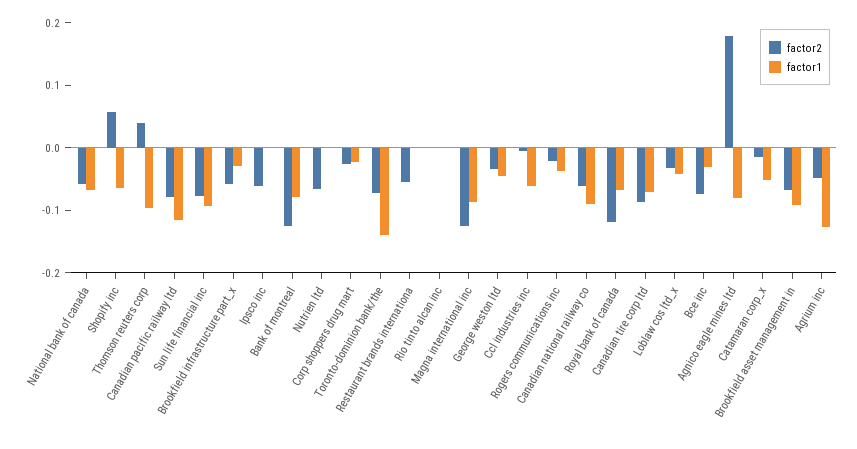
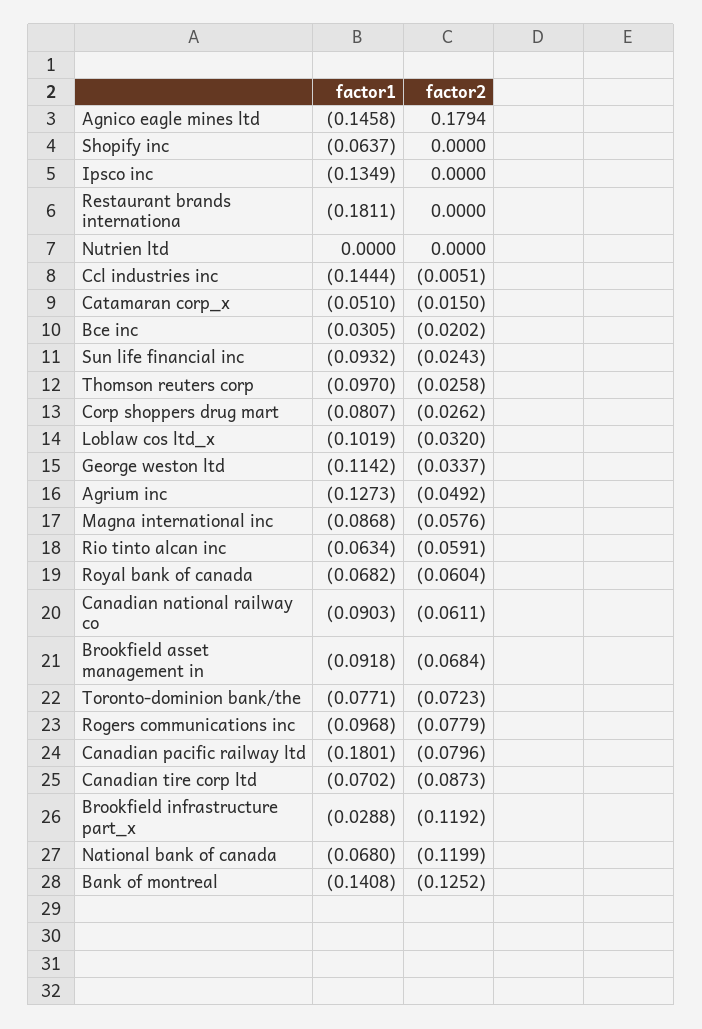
factor2, National bank of canada: -0.06 -> -0.1199
factor2, Shopify inc: 0.06 -> 0
factor2, Thomson reuters corp: 0.04 -> -0.0258
factor1, Canadian pacific railway ltd: -0.12 -> -0.1801
factor2, Sun life financial inc: -0.08 -> -0.0243
factor2, Brookfield infrastructure part_x: -0.06 -> -0.1192
factor2, Ipsco inc: -0.06 -> 0
factor1, Ipsco inc: 0 -> -0.1349
factor1, Bank of montreal: -0.08 -> -0.1408
factor2, Nutrien ltd: -0.06 -> 0
factor1, Corp shoppers drug mart: -0.02 -> -0.0807
factor1, Toronto-dominion bank/the: -0.14 -> -0.0771
factor2, Restaurant brands internationa: -0.06 -> 0
factor1, Restaurant brands internationa: 0 -> -0.1811
factor2, Rio tinto alcan inc: 0 -> -0.0591
factor1, Rio tinto alcan inc: 0 -> -0.0634
factor2, Magna international inc: -0.12 -> -0.0576
factor1, George weston ltd: -0.04 -> -0.1142
factor1, Ccl industries inc: -0.06 -> -0.1444
factor2, Rogers communications inc: -0.02 -> -0.0779
factor1, Rogers communications inc: -0.04 -> -0.0968
factor2, Royal bank of canada: -0.12 -> -0.0604
factor1, Loblaw cos ltd_x: -0.04 -> -0.1019
factor2, Bce inc: -0.08 -> -0.0202
factor1, Agnico eagle mines ltd: -0.08 -> -0.1458

